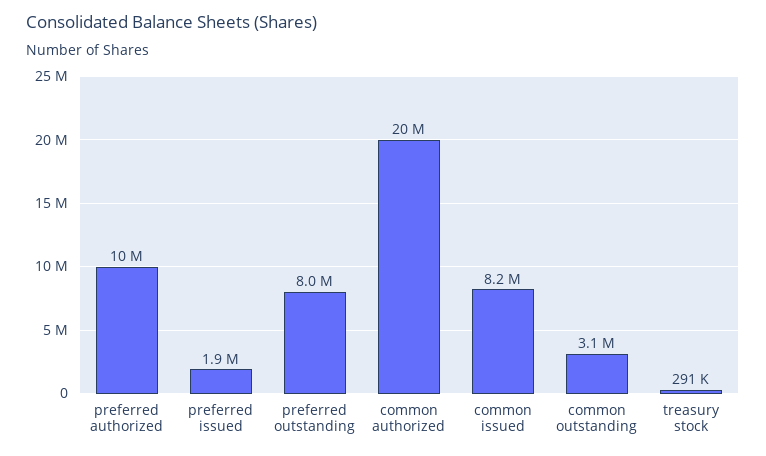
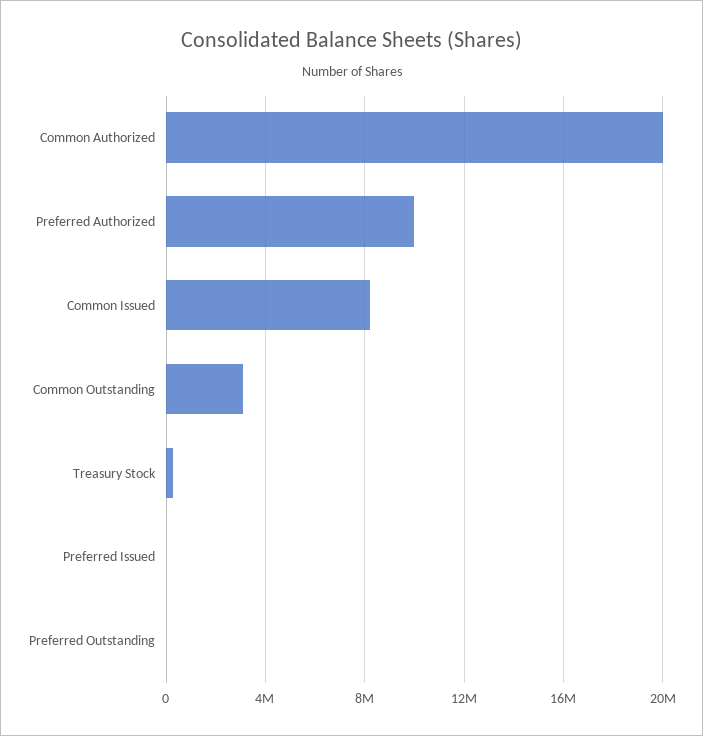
preferred issued: 1900000 -> 0
preferred outstanding: 8000000 -> 0

